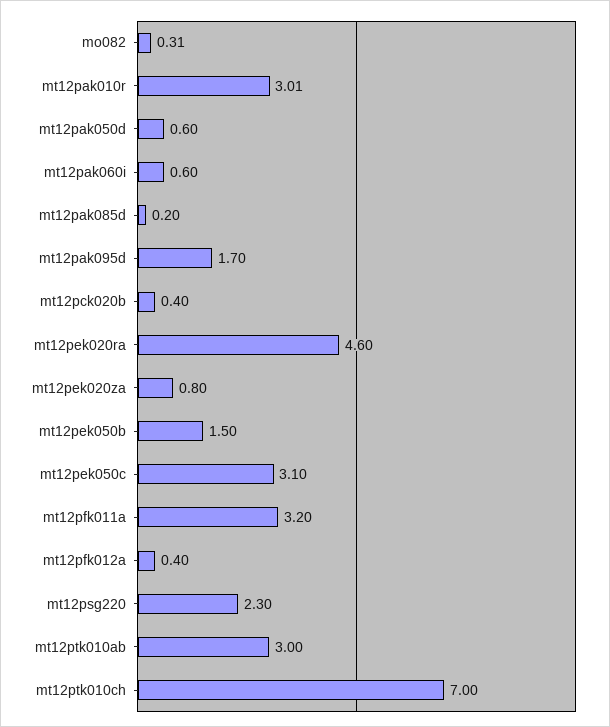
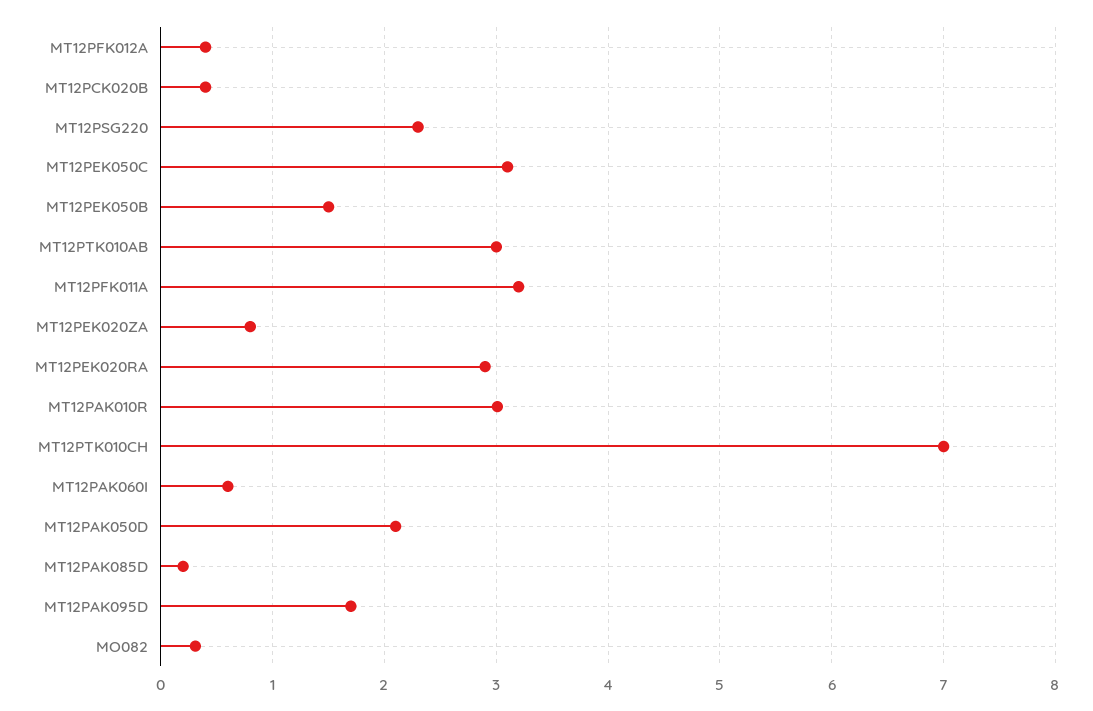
mt12pak050d: 0.6 -> 2.1
mt12pek020ra: 4.6 -> 2.9

